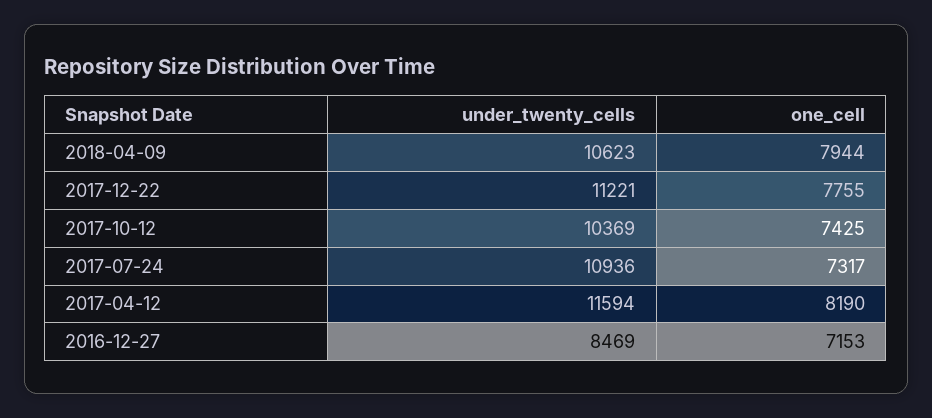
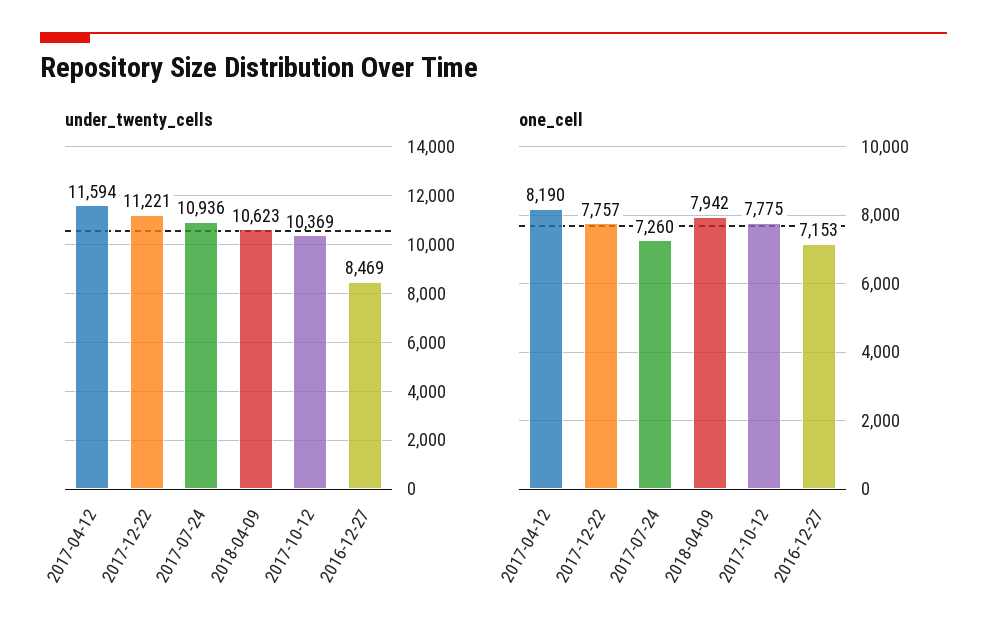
one_cell, 2018-04-09: 7944 -> 7942
one_cell, 2017-12-22: 7755 -> 7757
one_cell, 2017-10-12: 7425 -> 7775
one_cell, 2017-07-24: 7317 -> 7260

